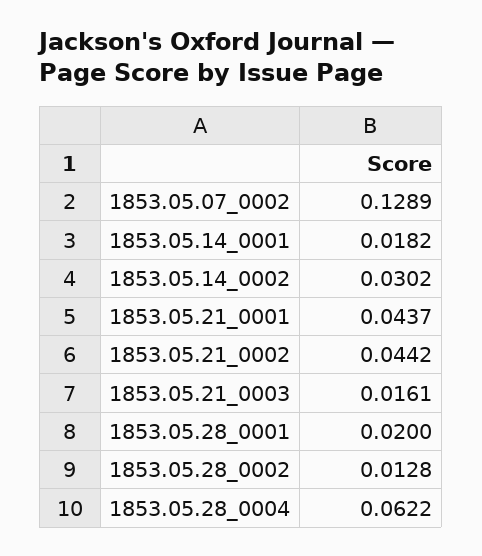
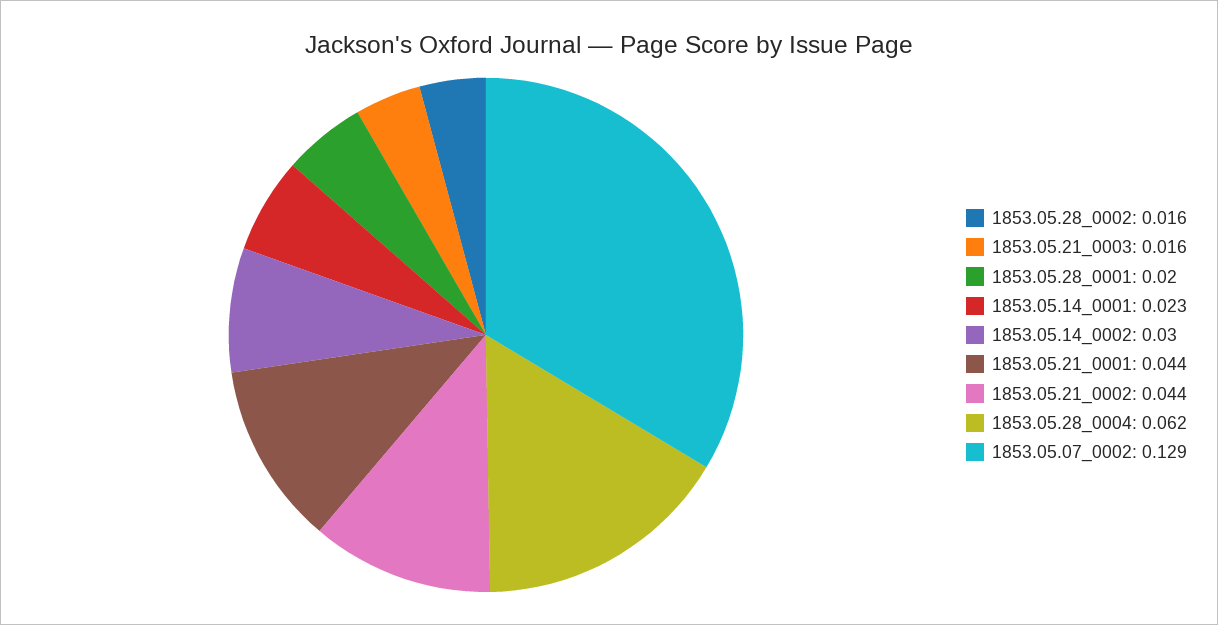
1853.05.14_0001: 0.0182 -> 0.023
1853.05.28_0002: 0.0128 -> 0.016

